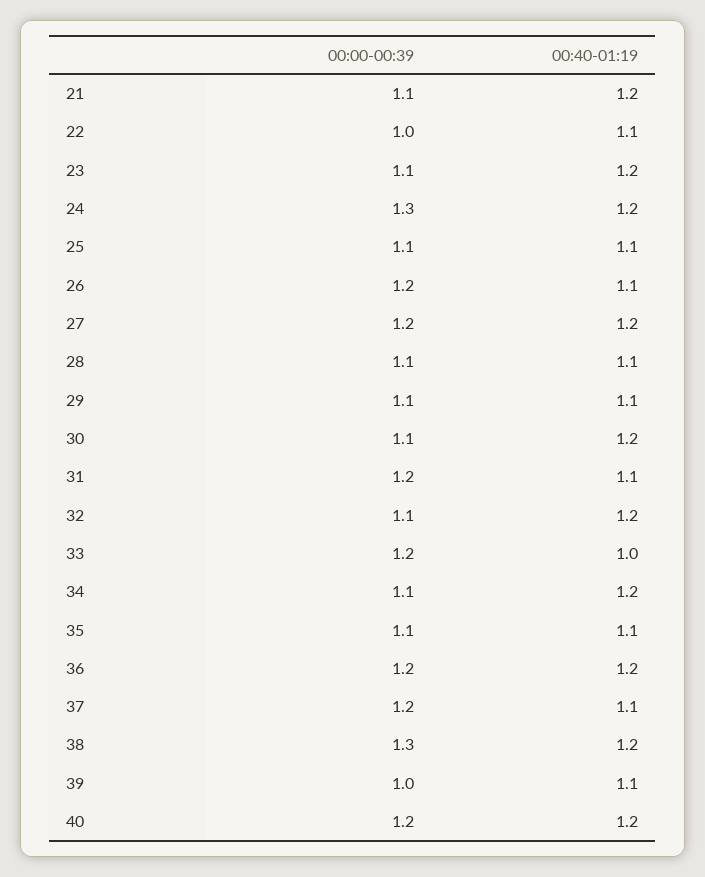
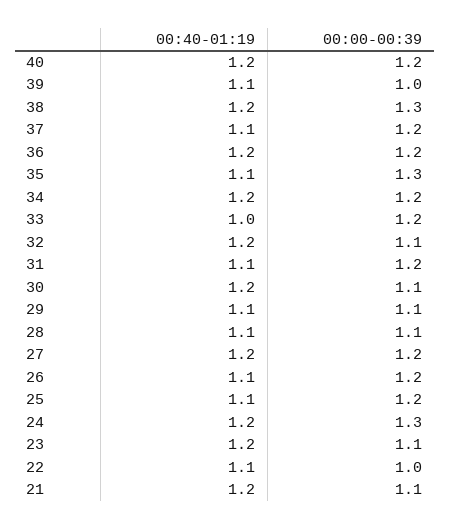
00:00-00:39, 25: 1.1 -> 1.2
00:00-00:39, 34: 1.1 -> 1.2
00:00-00:39, 35: 1.1 -> 1.3

